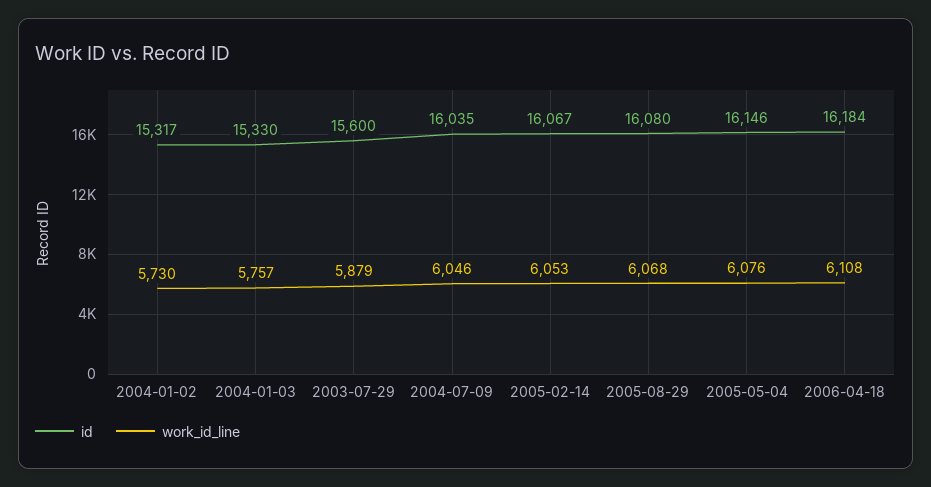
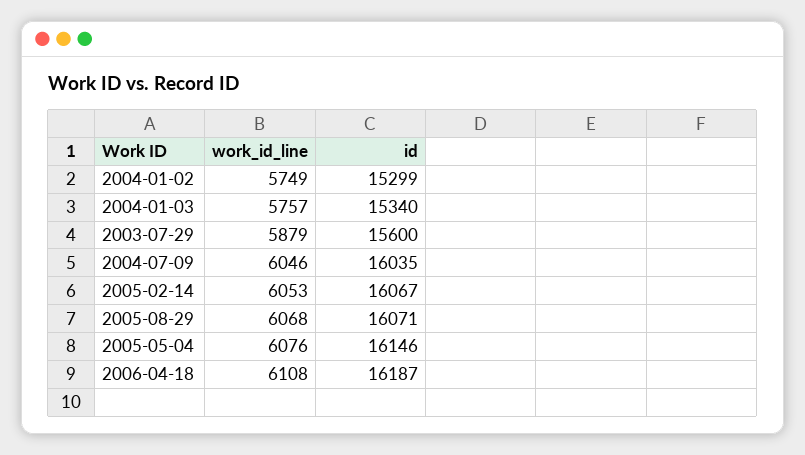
id, 2004-01-02: 15317 -> 15299
work_id_line, 2004-01-02: 5730 -> 5749
id, 2004-01-03: 15330 -> 15340
id, 2005-08-29: 16080 -> 16071
id, 2006-04-18: 16184 -> 16187

